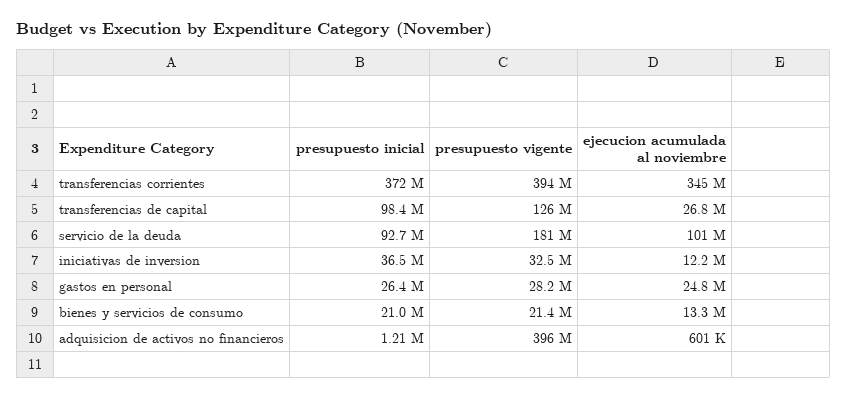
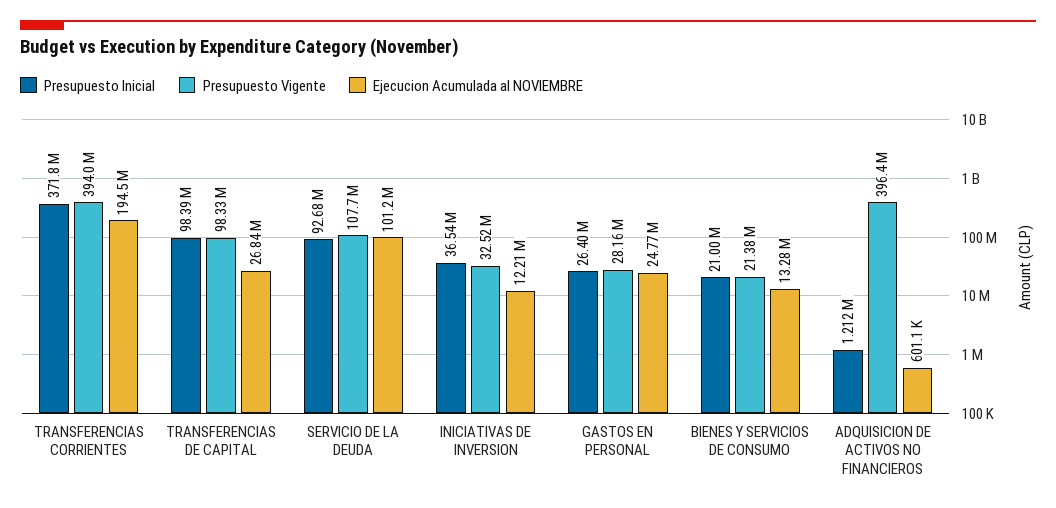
ejecucion acumulada al noviembre, transferencias corrientes: 345000000 -> 194500000
presupuesto vigente, transferencias de capital: 126000000 -> 98330000
presupuesto vigente, servicio de la deuda: 181000000 -> 107700000

